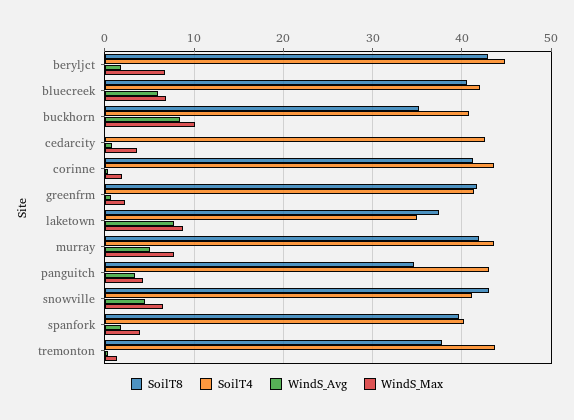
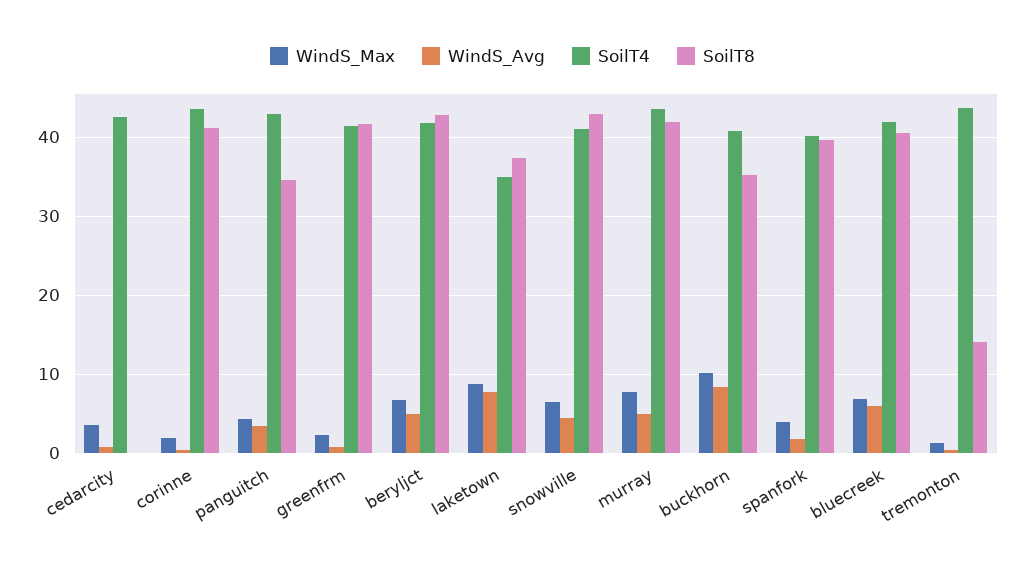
SoilT4, beryljct: 45 -> 42
WindS_Avg, beryljct: 2 -> 5
SoilT8, tremonton: 38 -> 14

